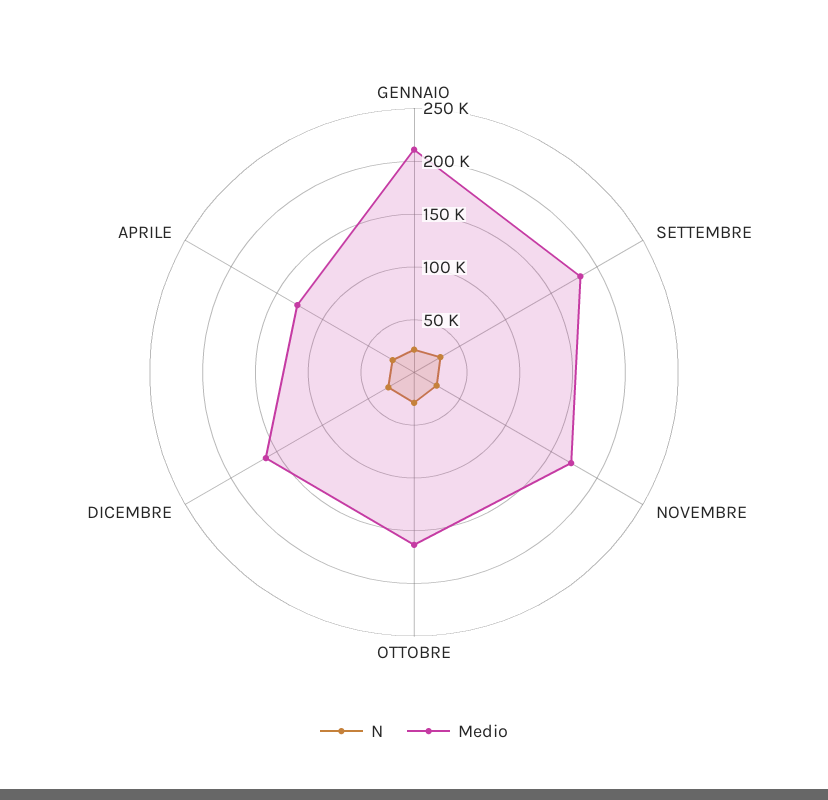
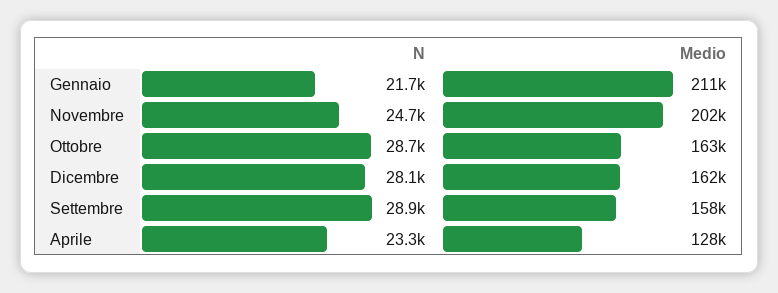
Medio, SETTEMBRE: 180000 -> 158000
Medio, NOVEMBRE: 170000 -> 202000

